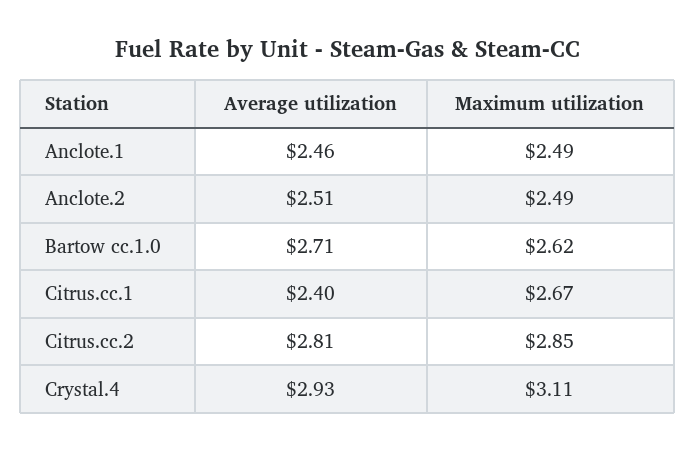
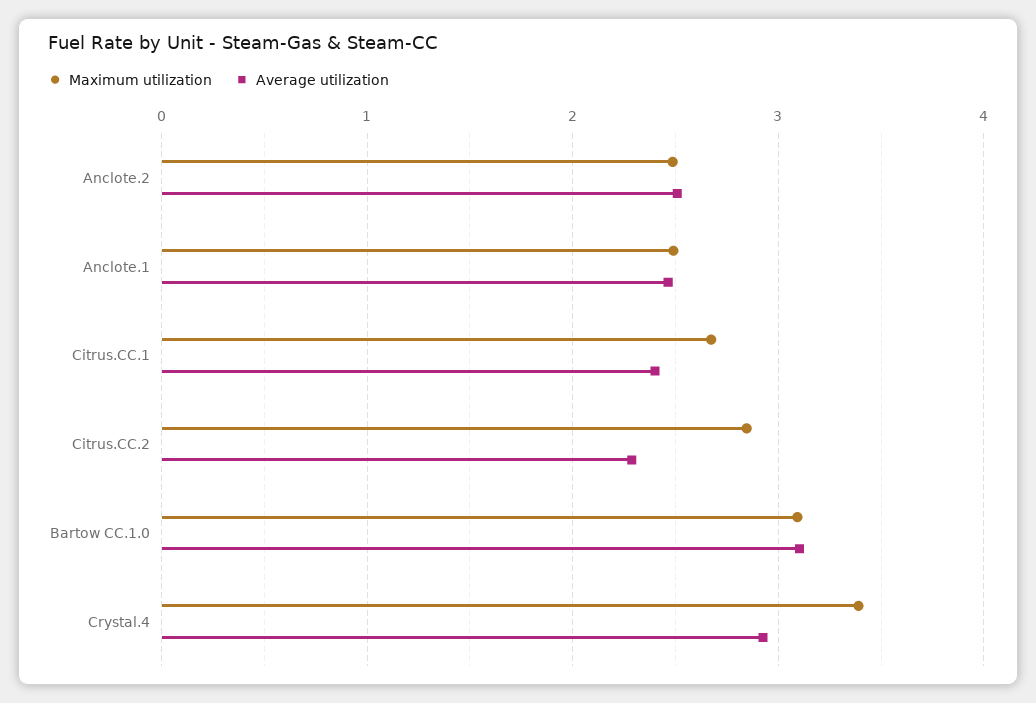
Average utilization, Bartow cc.1.0: 2.71 -> 3.1
Maximum utilization, Bartow cc.1.0: 2.62 -> 3.1
Average utilization, Citrus.cc.2: 2.81 -> 2.3
Maximum utilization, Crystal.4: 3.11 -> 3.4

